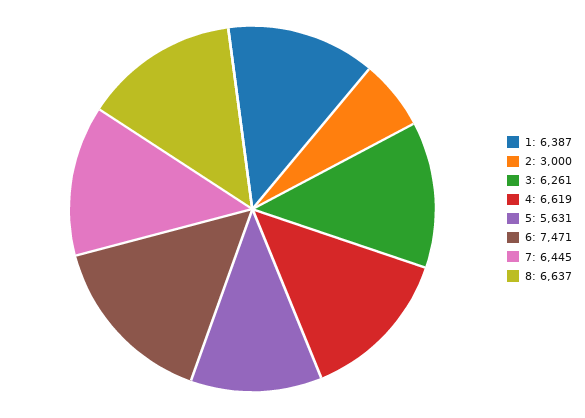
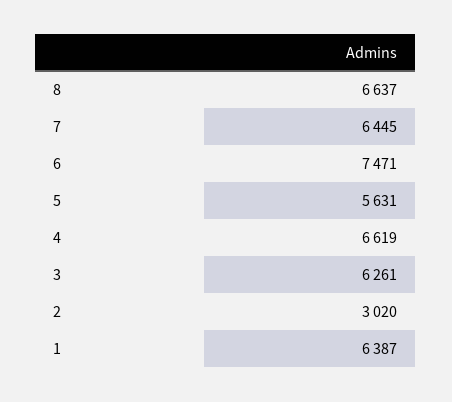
2: 3000 -> 3020

